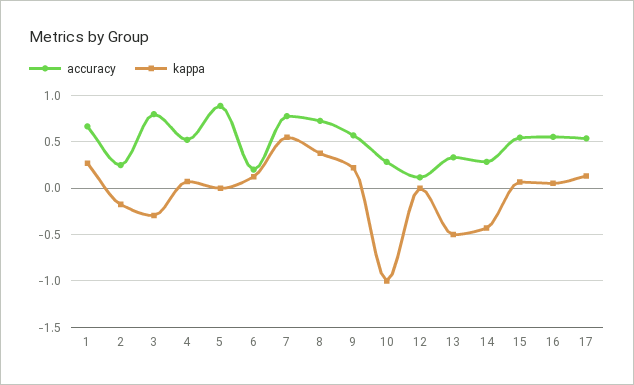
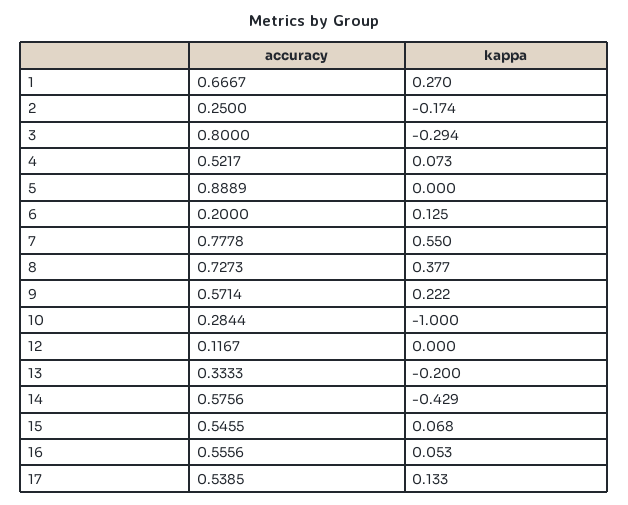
kappa, 13: -0.5 -> -0.2
accuracy, 14: 0.3 -> 0.5756

